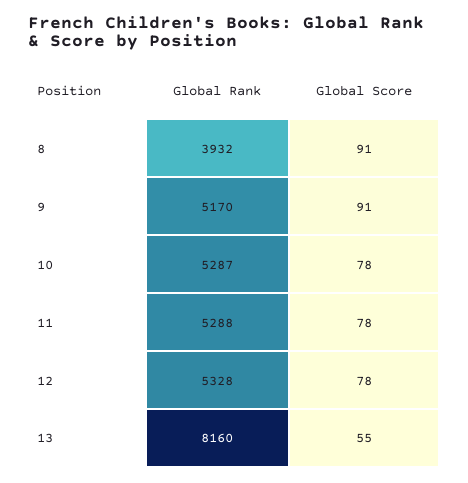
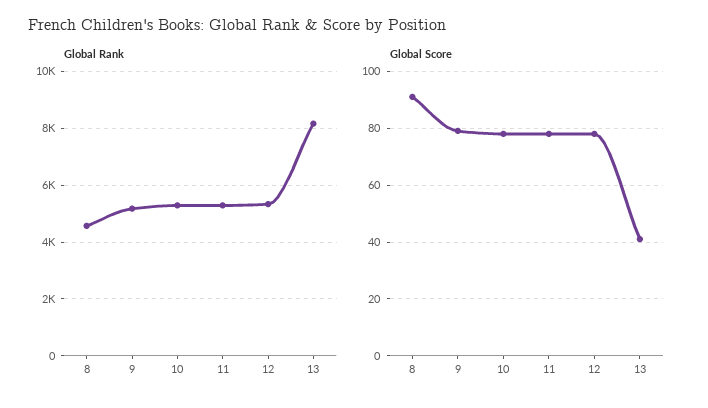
Global Rank, 8: 3932 -> 4500
Global Score, 9: 91 -> 80
Global Score, 13: 55 -> 40

